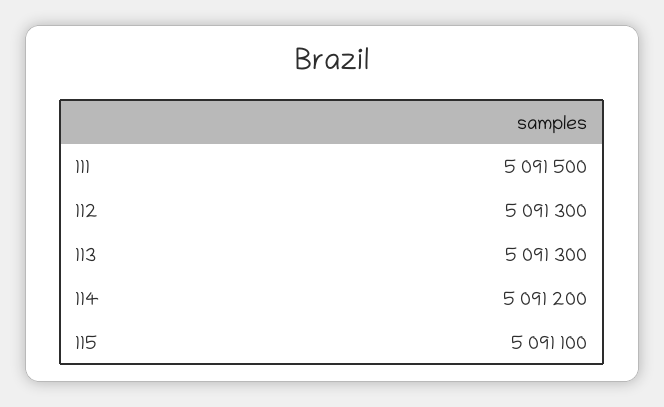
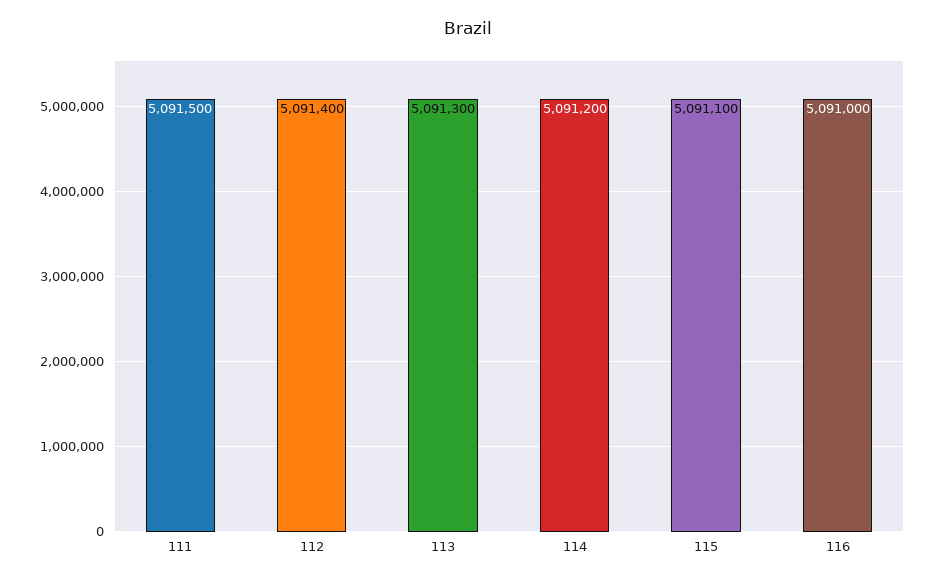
112: 5091300 -> 5091400
116: none -> 5091000

